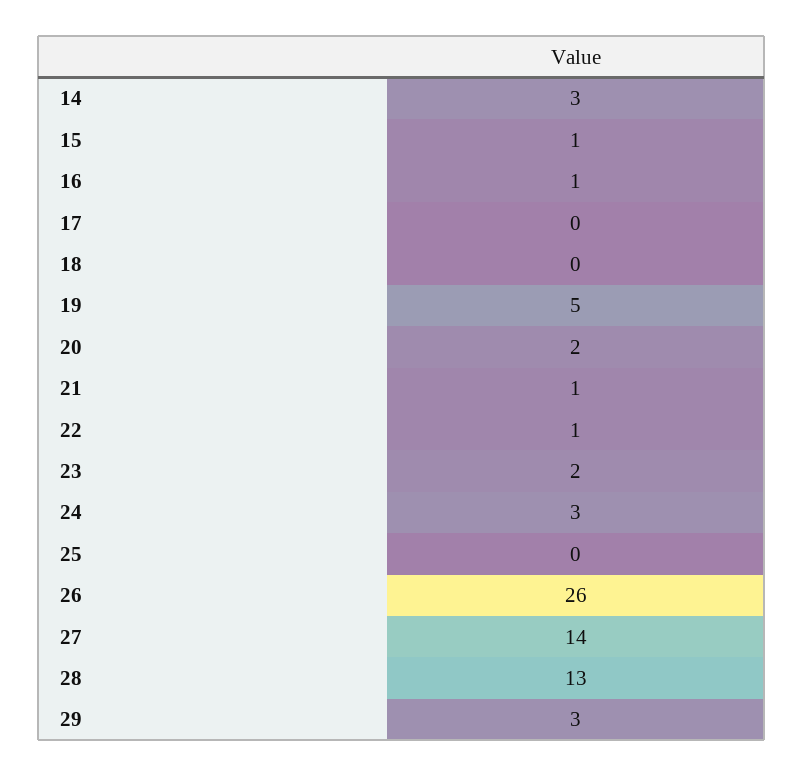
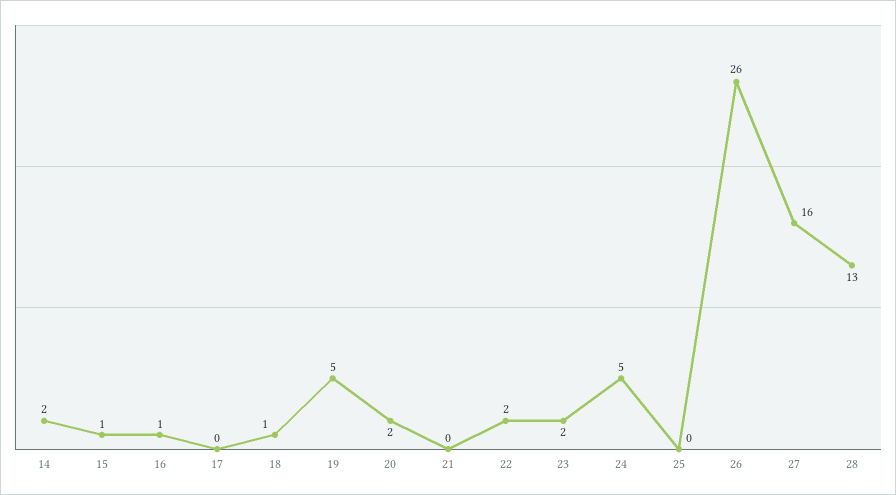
14: 3 -> 2
18: 0 -> 1
21: 1 -> 0
22: 1 -> 2
24: 3 -> 5
27: 14 -> 16
29: 3 -> none

